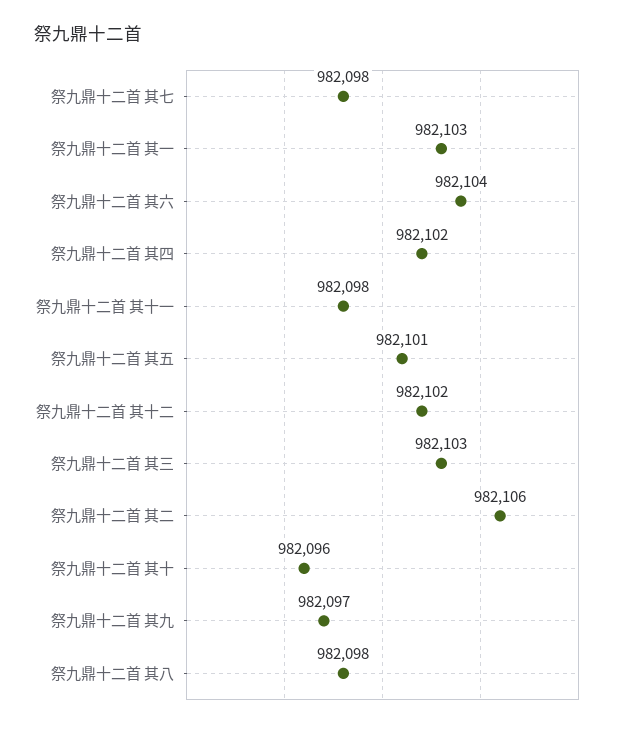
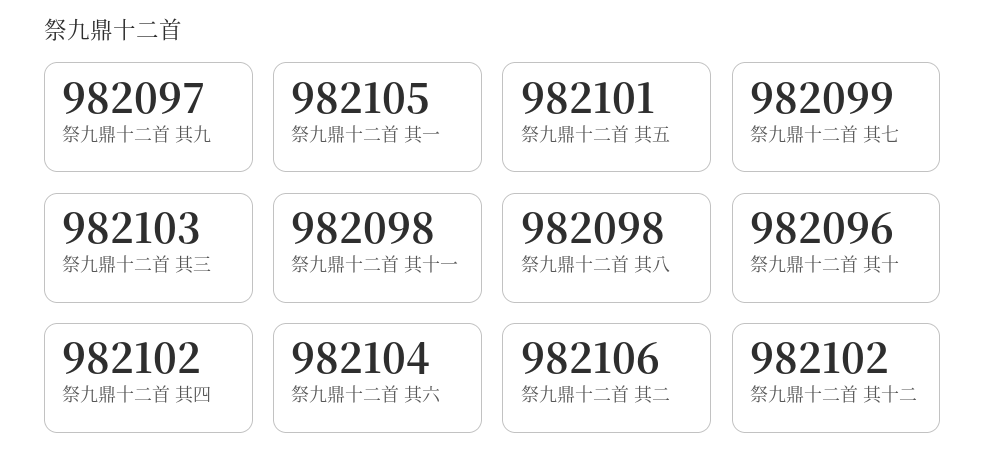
祭九鼎十二首 其七: 982098 -> 982099
祭九鼎十二首 其一: 982103 -> 982105

